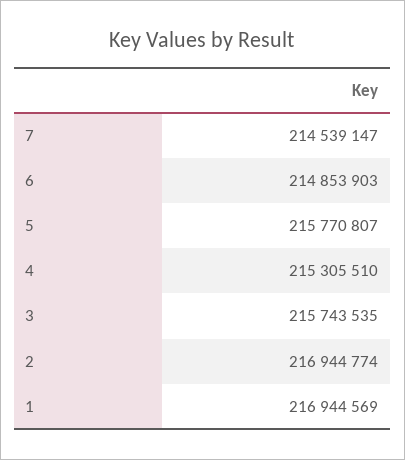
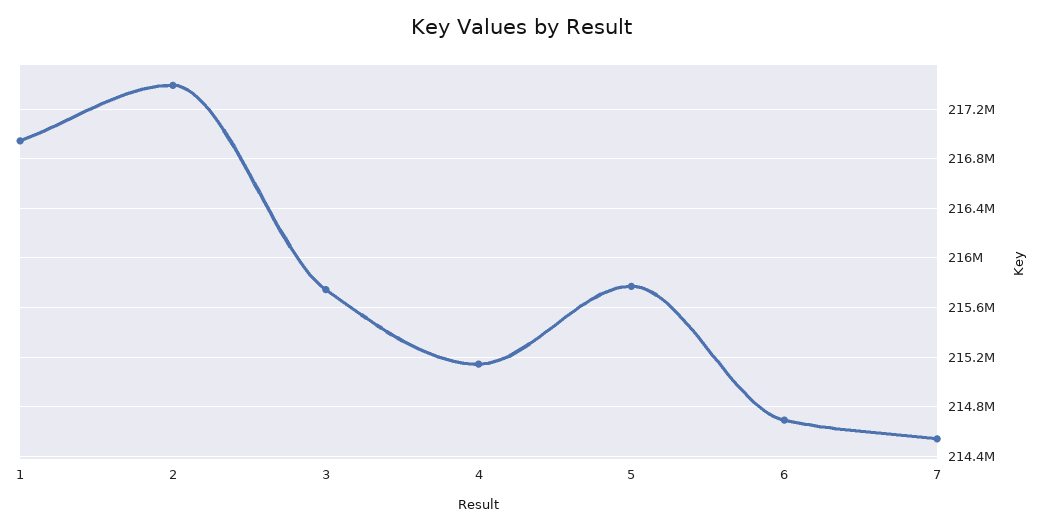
6: 214853903 -> 214700000
4: 215305510 -> 215150000
2: 216944774 -> 217400000

